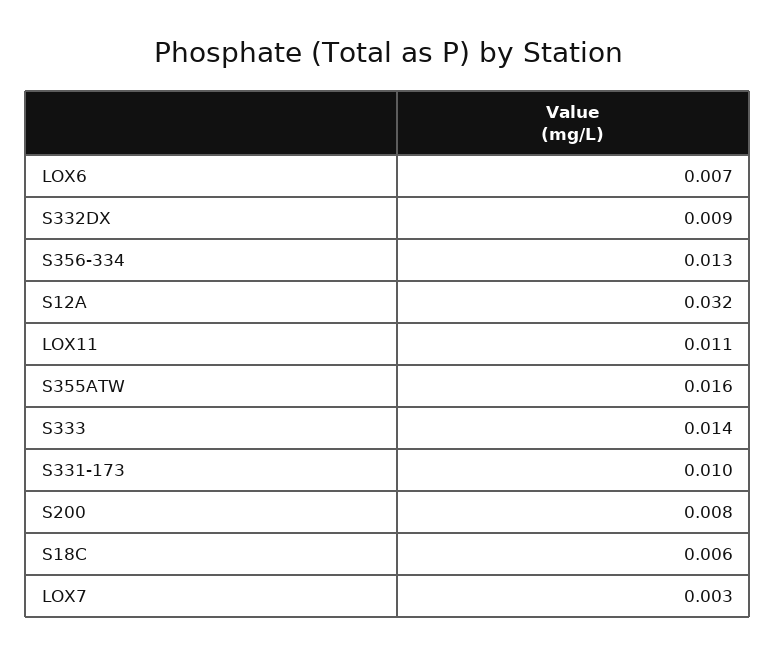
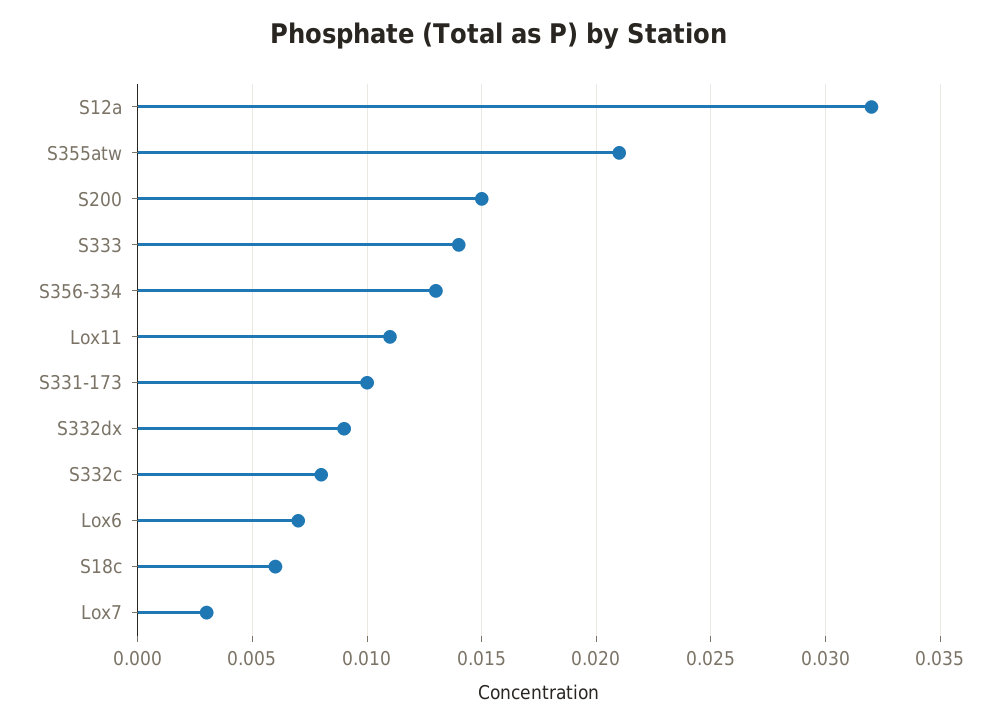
S355ATW: 0.016 -> 0.021
S200: 0.008 -> 0.015
S332c: none -> 0.008

